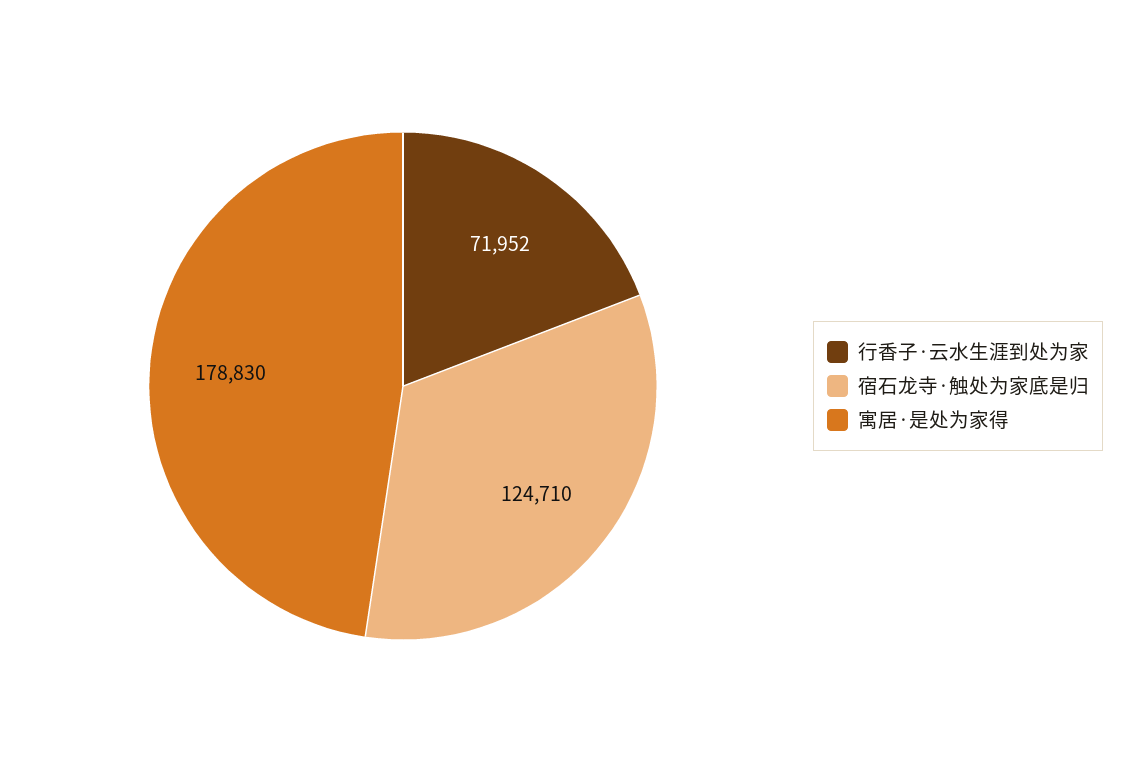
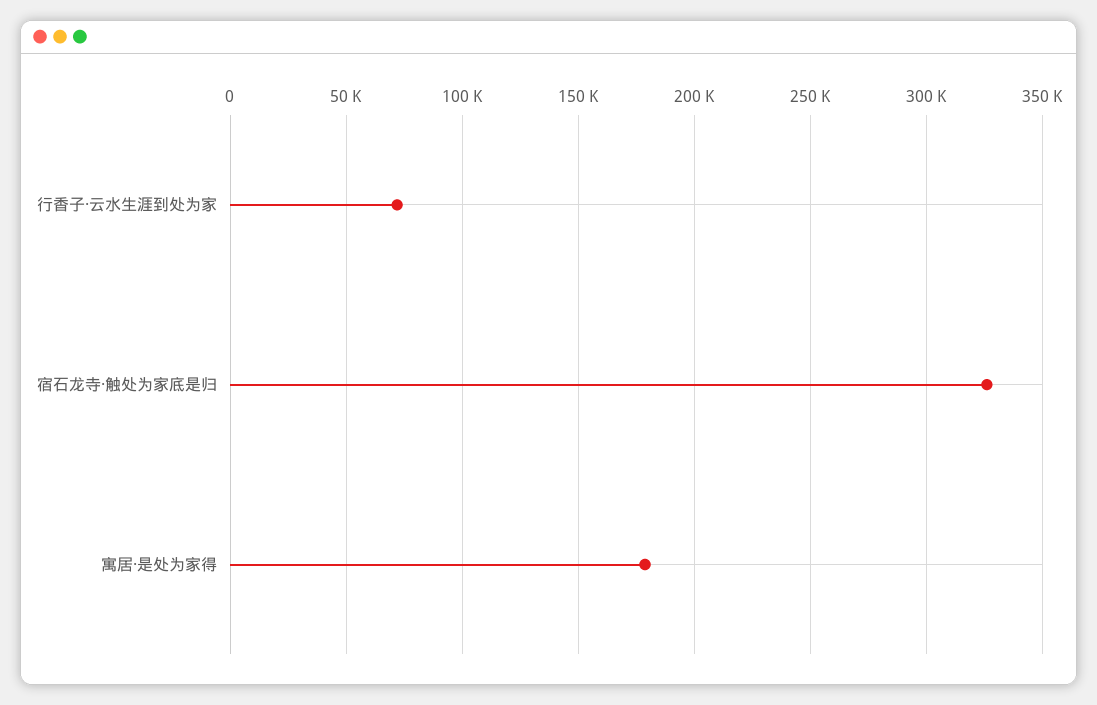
宿石龙寺·触处为家底是归: 124710 -> 325000

